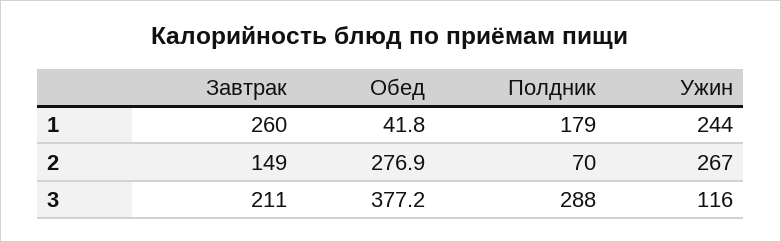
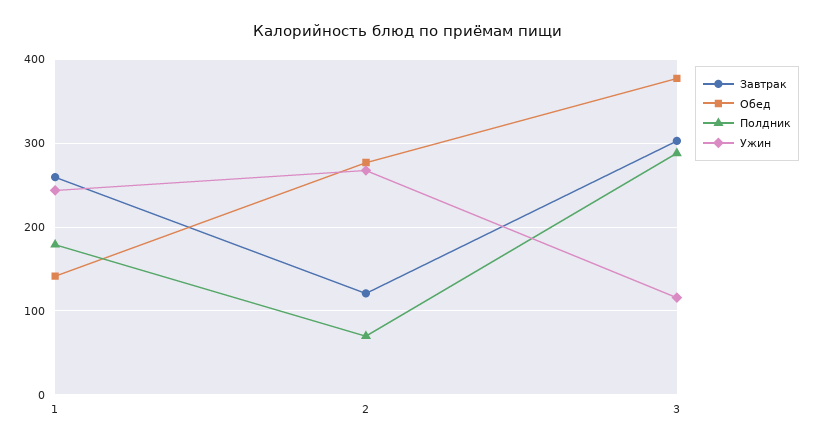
Обед, 1: 41.8 -> 140
Завтрак, 2: 149 -> 120
Завтрак, 3: 211 -> 300

